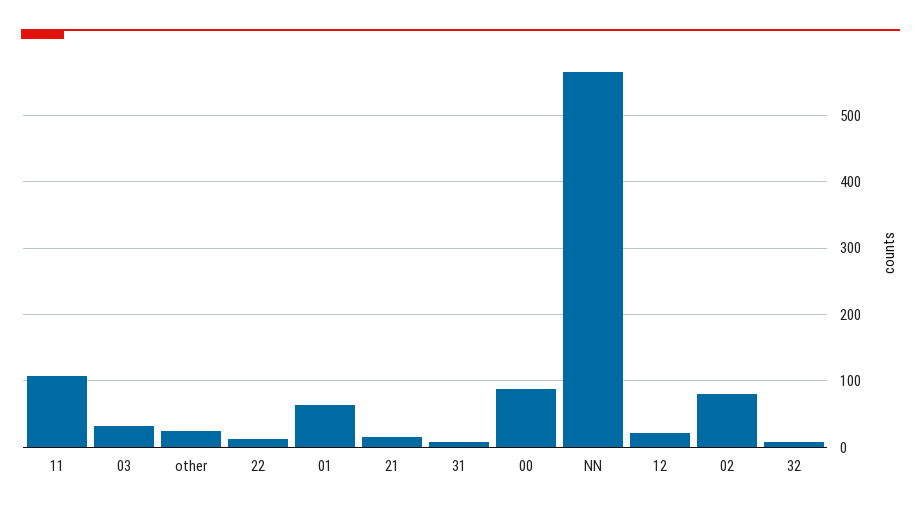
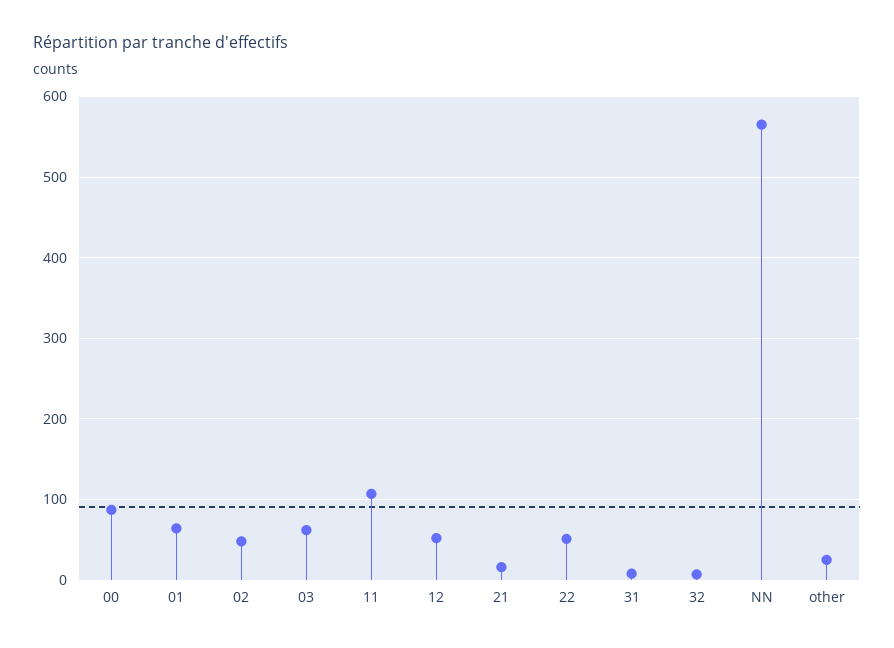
03: 30 -> 60
22: 10 -> 50
12: 20 -> 50
02: 80 -> 50

